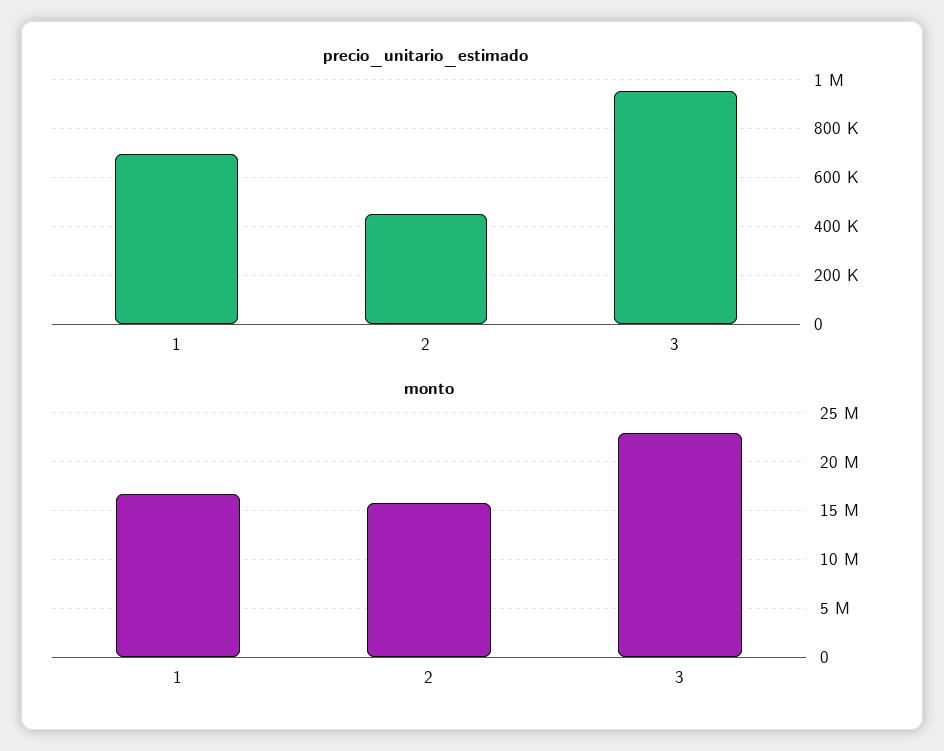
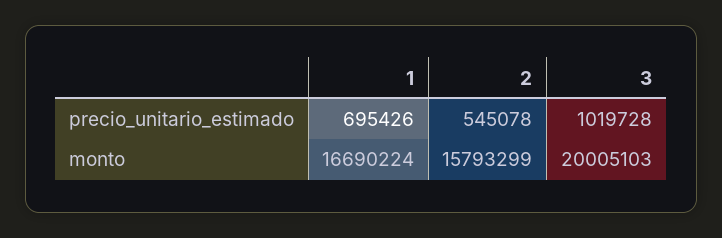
precio_unitario_estimado, 2: 450000 -> 545078
precio_unitario_estimado, 3: 950000 -> 1019728
monto, 3: 23000000 -> 20005103

